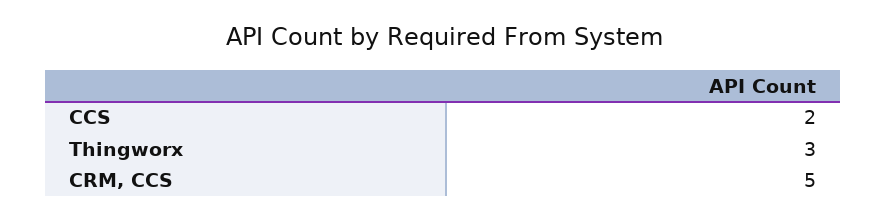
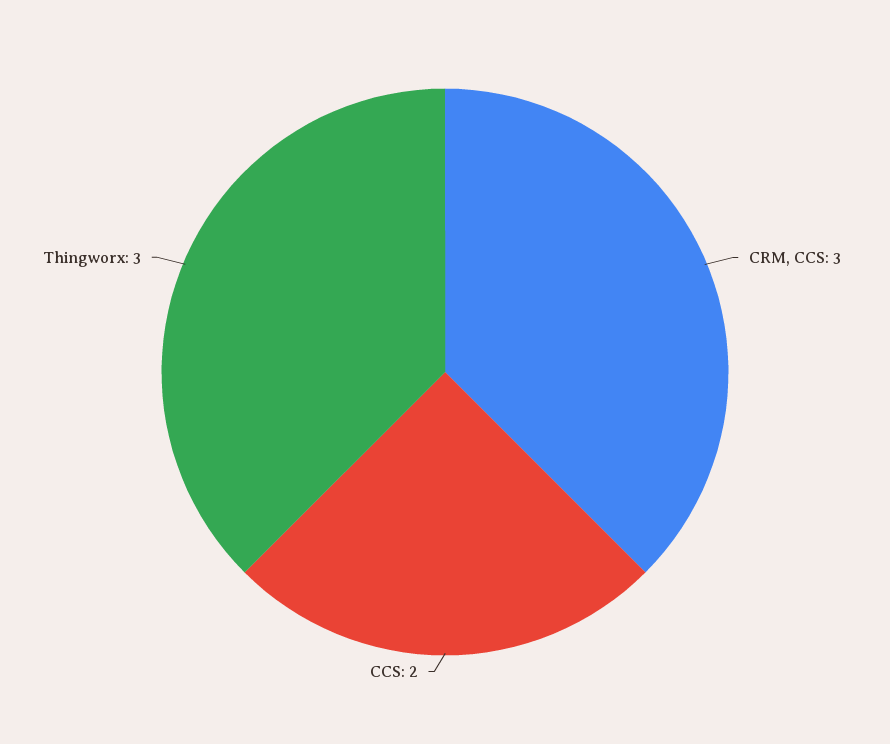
CRM, CCS: 5 -> 3

